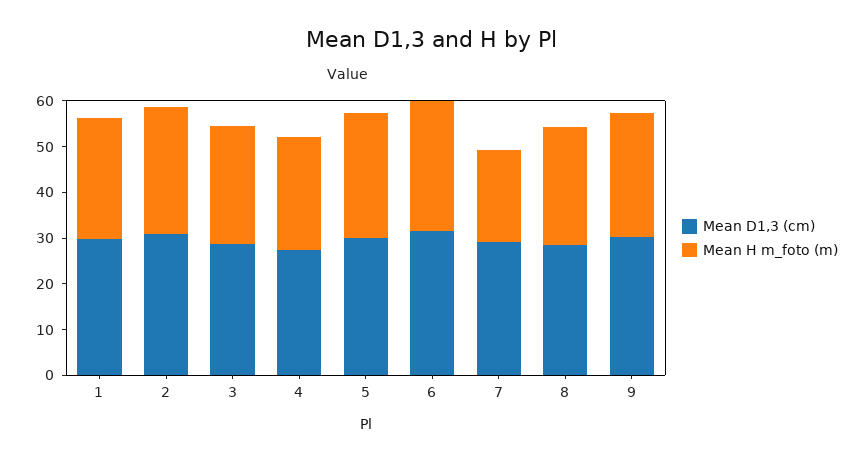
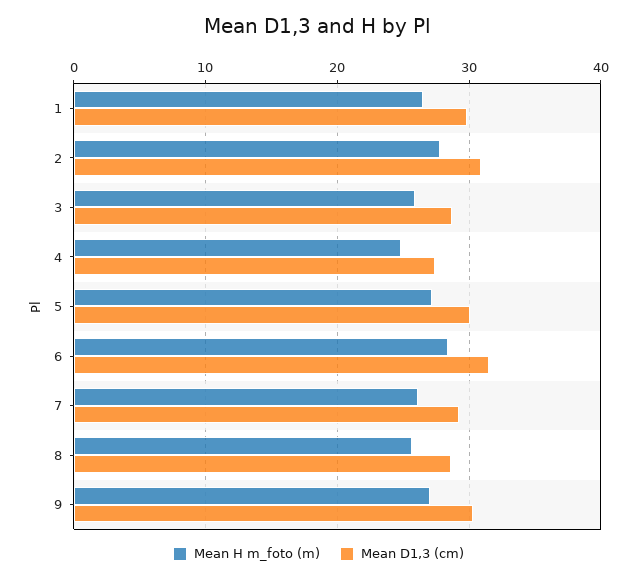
Mean H m_foto (m), 7: 20 -> 26

